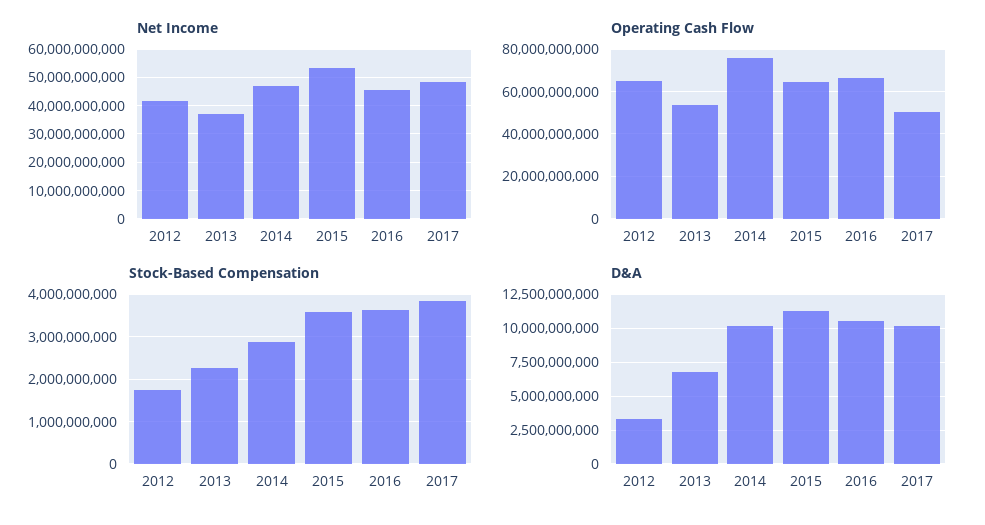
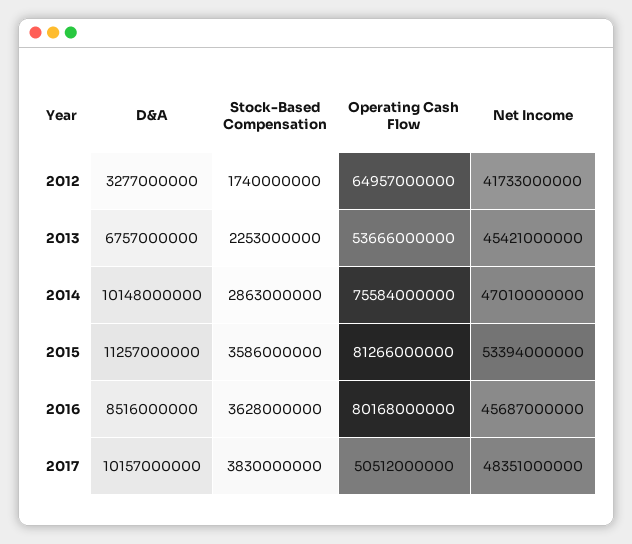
Net Income, 2013: 37500000000 -> 45421000000
Operating Cash Flow, 2015: 65000000000 -> 81266000000
Operating Cash Flow, 2016: 65000000000 -> 80168000000
D&A, 2016: 10500000000 -> 8516000000

